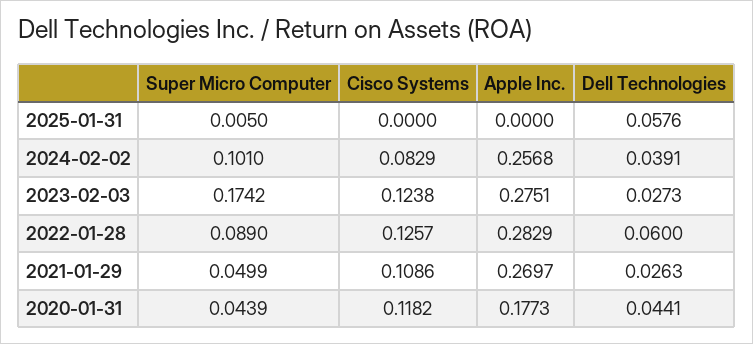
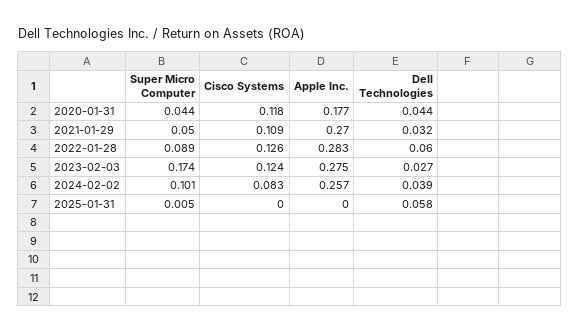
Dell Technologies, 2021-01-29: 0.0263 -> 0.032

